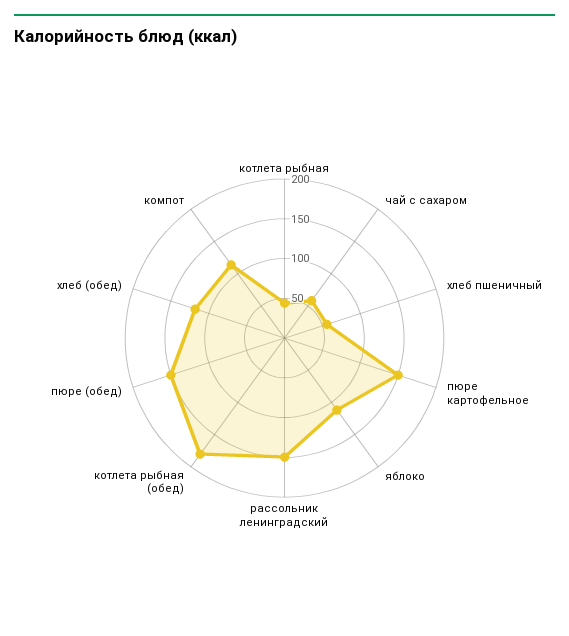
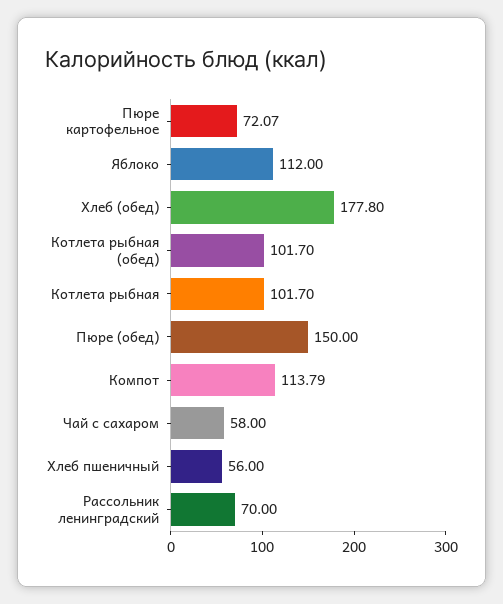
котлета рыбная: 50 -> 101.7
пюре картофельное: 150 -> 72.07
рассольник ленинградский: 150 -> 70
котлета рыбная (обед): 175 -> 101.7
хлеб (обед): 125 -> 177.8

